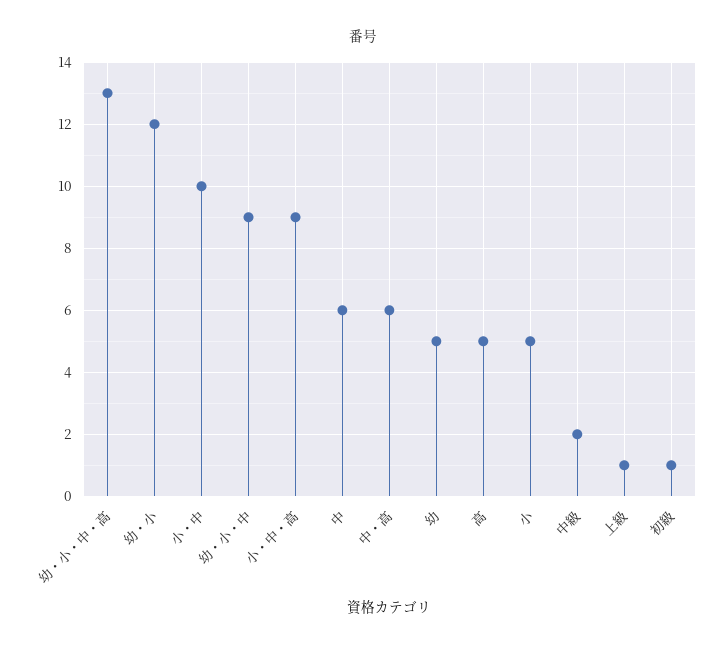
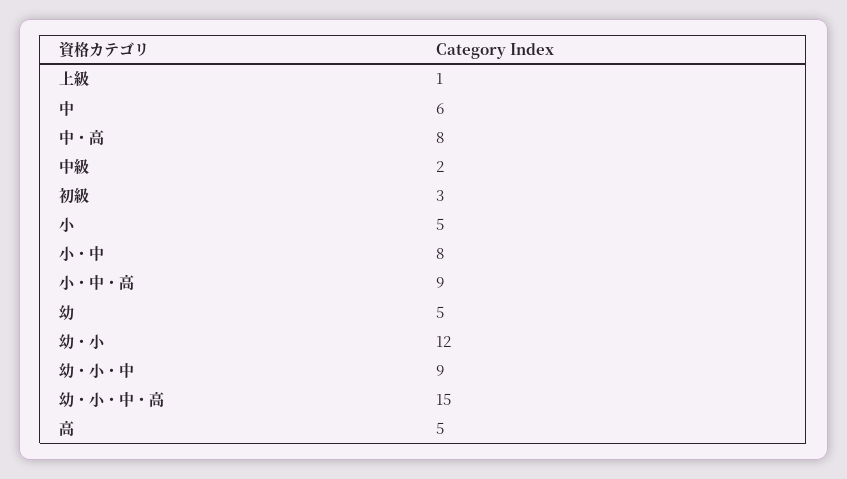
幼・小・中・高: 13 -> 15
小・中: 10 -> 8
中・高: 6 -> 8
初級: 1 -> 3

